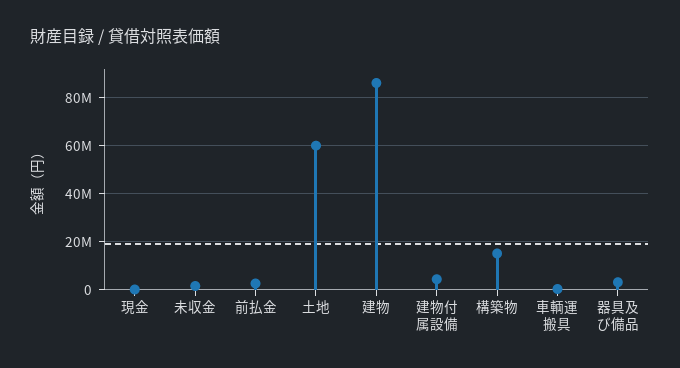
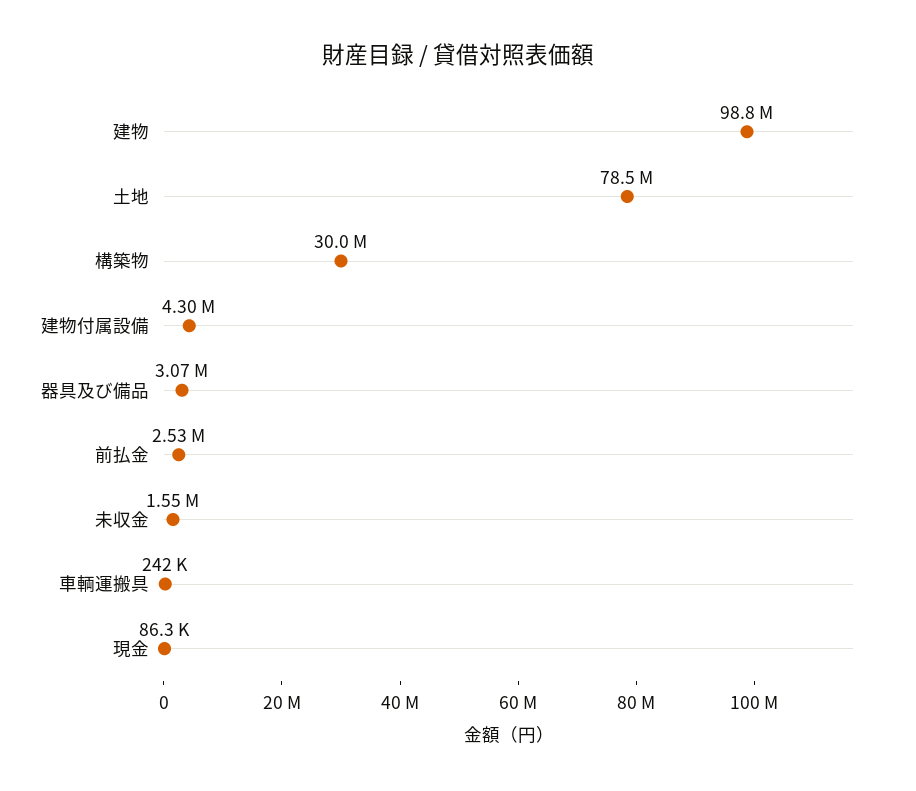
土地: 60000000 -> 78500000
建物: 85000000 -> 98800000
構築物: 15000000 -> 30000000

